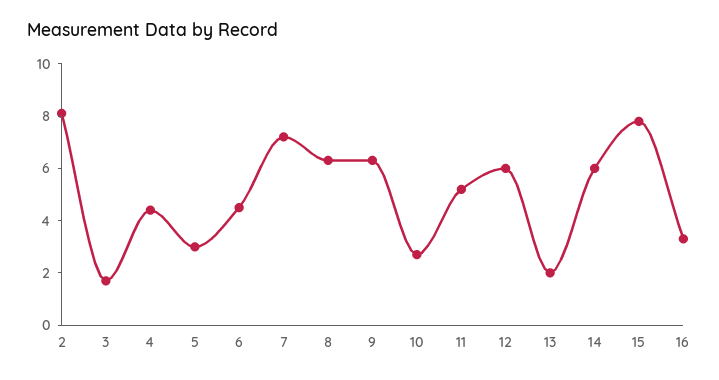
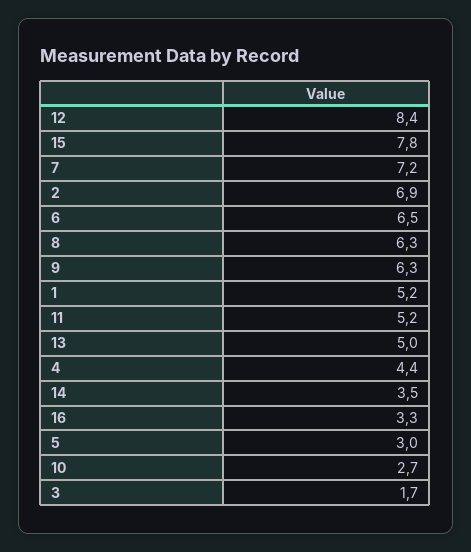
2: 8 -> 6.9
6: 4.5 -> 6.5
12: 6 -> 8.4
13: 2 -> 5
14: 6 -> 3.5
1: none -> 5.2

